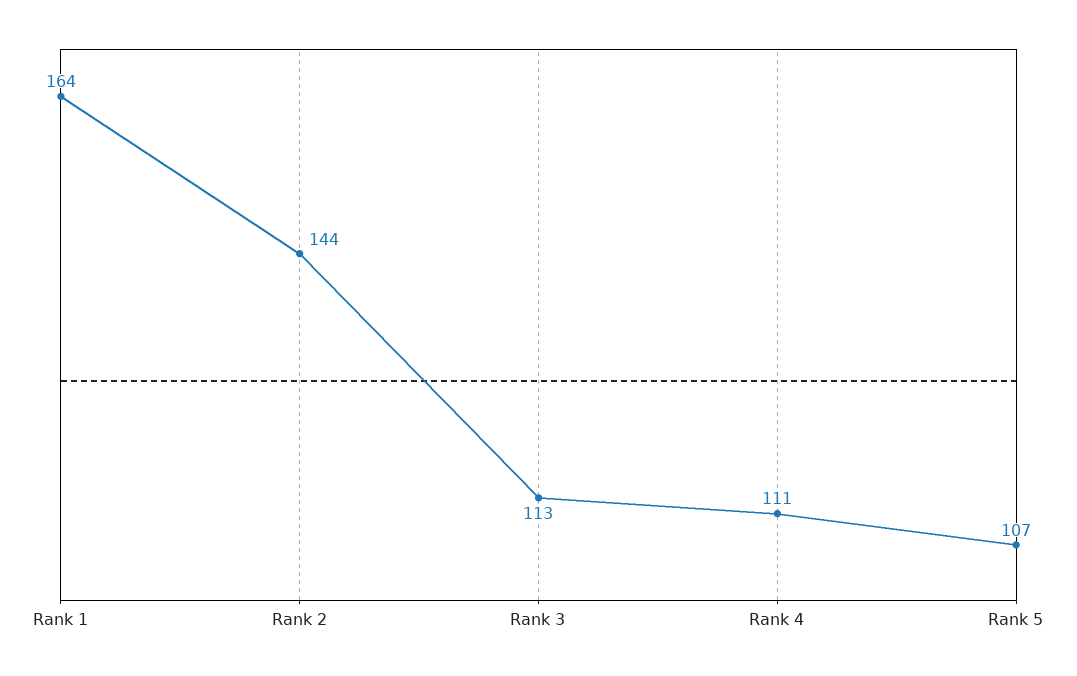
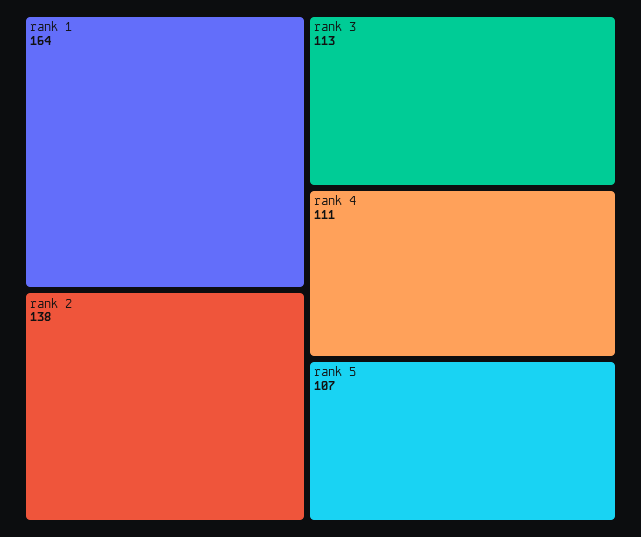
Rank 2: 144 -> 138

